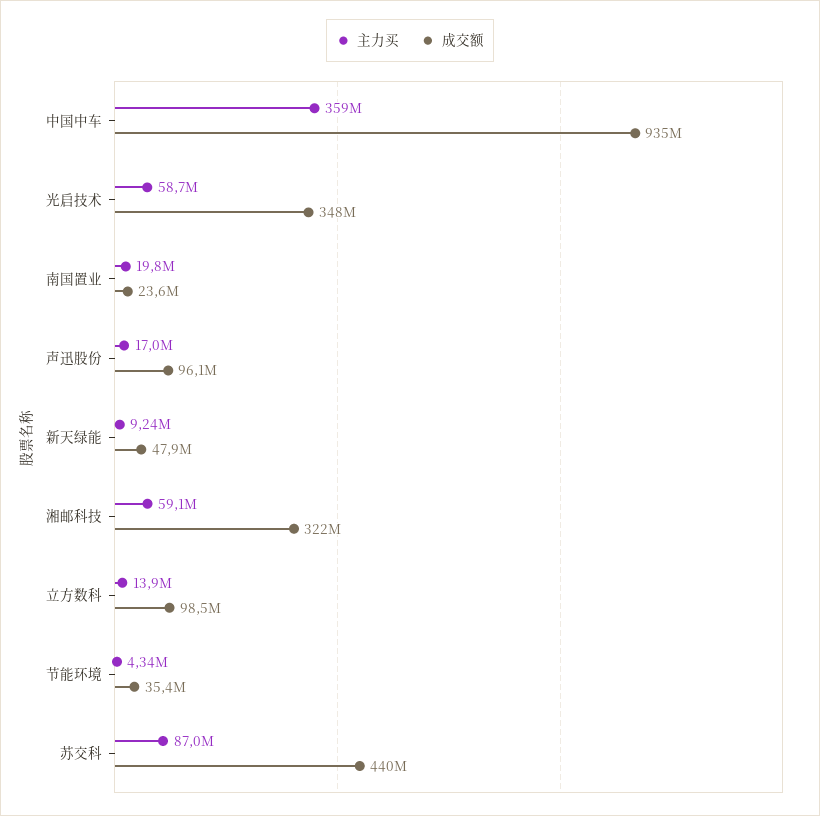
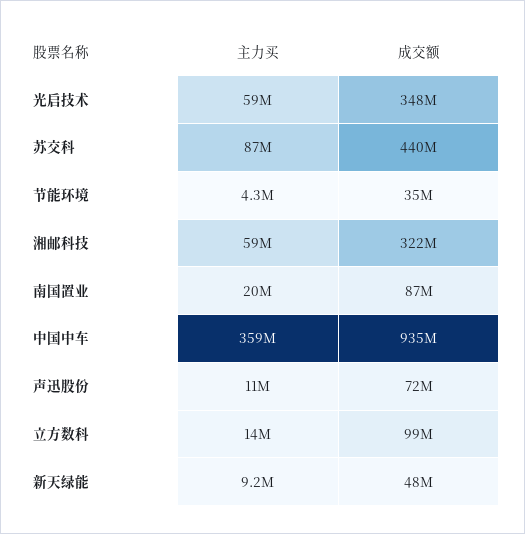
成交额, 南国置业: 23600000 -> 87000000
主力买, 声迅股份: 17000000 -> 11000000
成交额, 声迅股份: 96100000 -> 72000000

